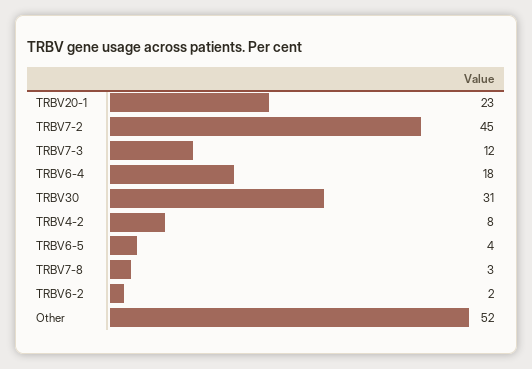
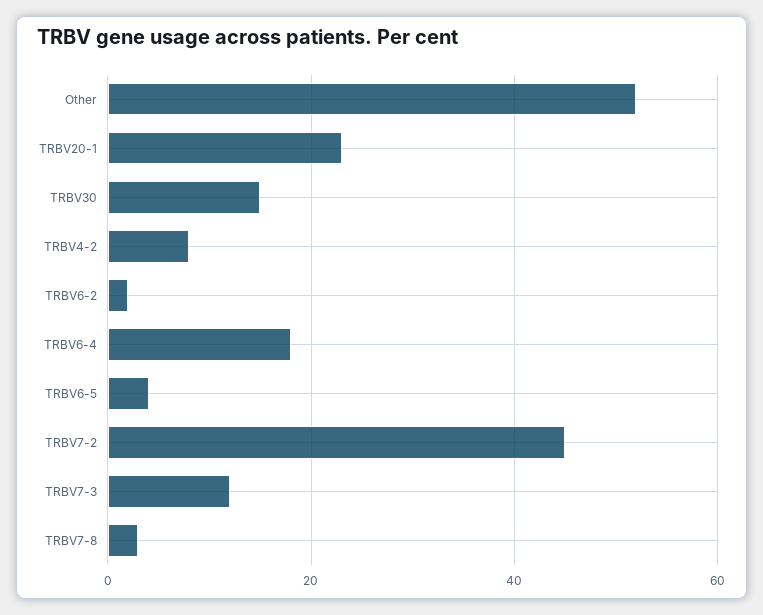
TRBV30: 31 -> 15

